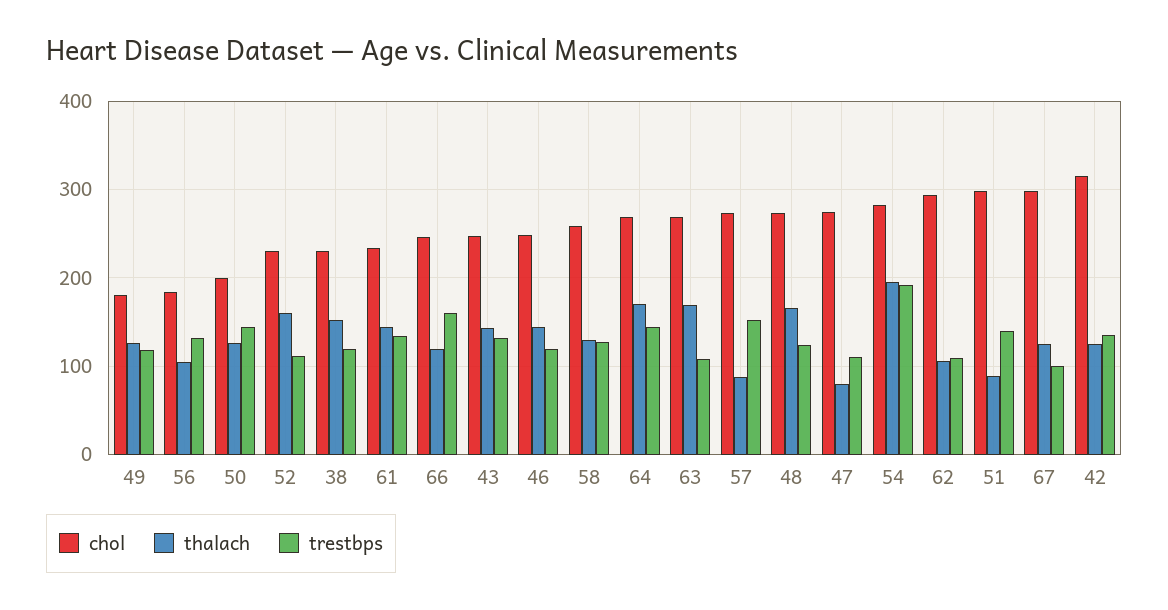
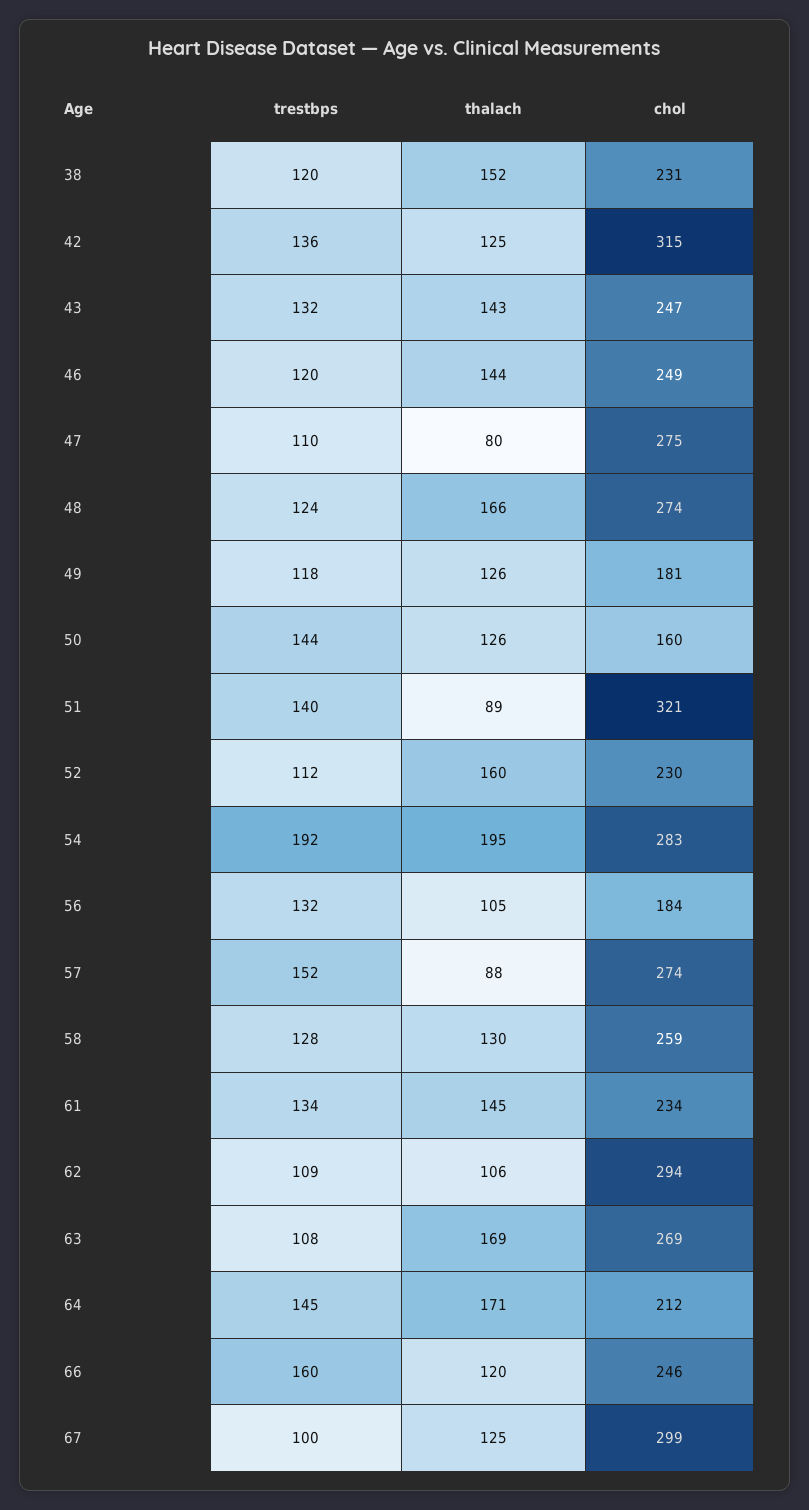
chol, 50: 200 -> 160
chol, 64: 270 -> 212
chol, 51: 300 -> 321

